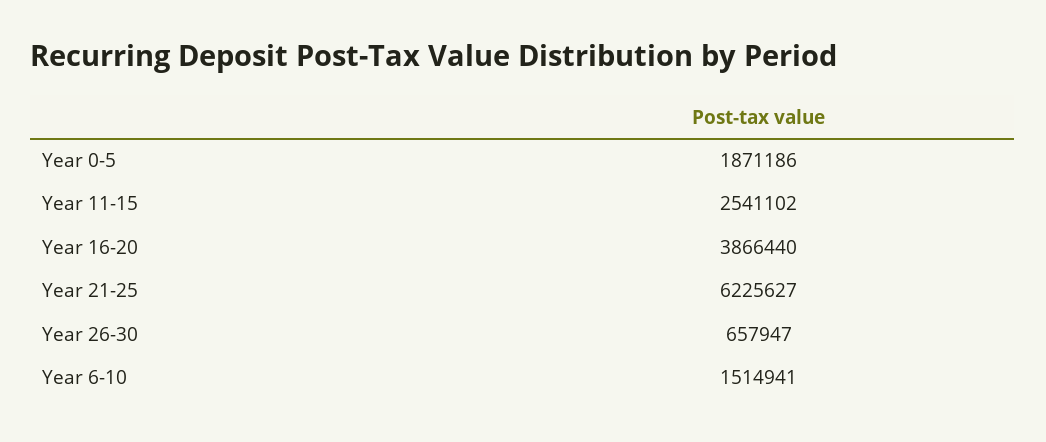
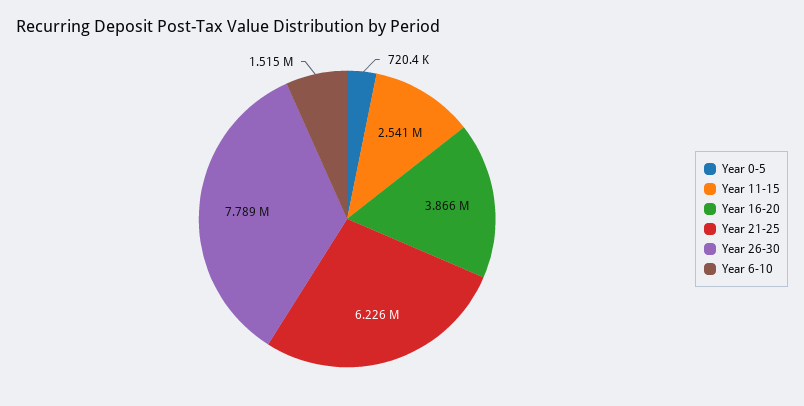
Year 0-5: 1871186 -> 720400
Year 26-30: 657947 -> 7789000

